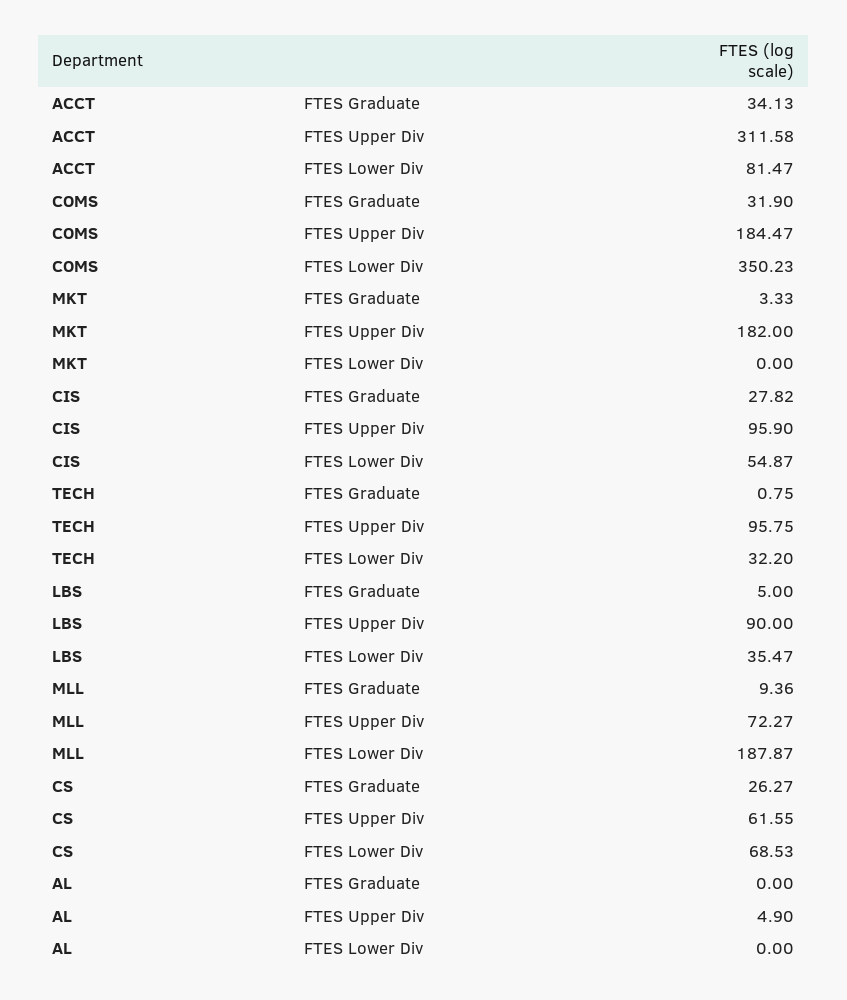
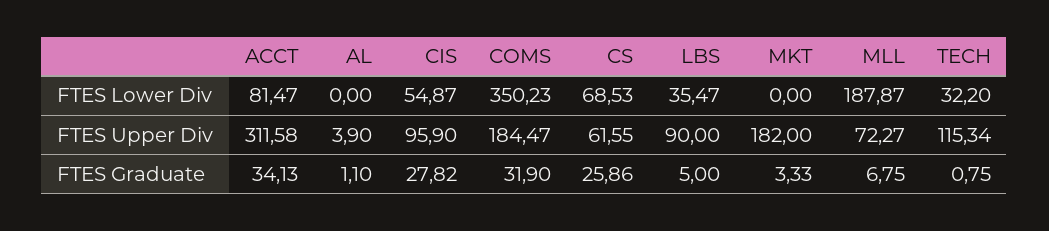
TECH, FTES Upper Div: 95.75 -> 115.34
MLL, FTES Graduate: 9.36 -> 6.75
CS, FTES Graduate: 26.27 -> 25.86
AL, FTES Graduate: 0 -> 1.1
AL, FTES Upper Div: 4.9 -> 3.9

